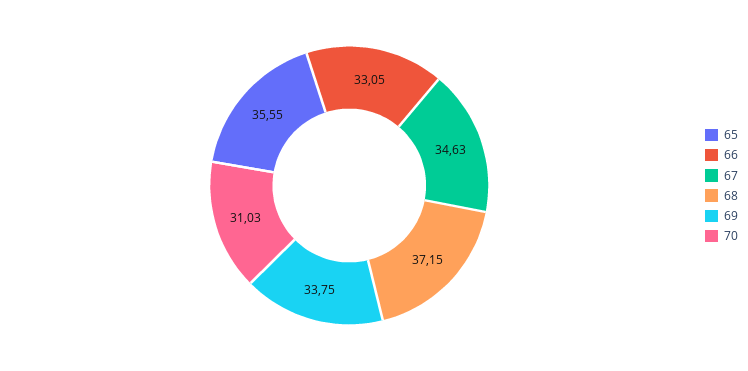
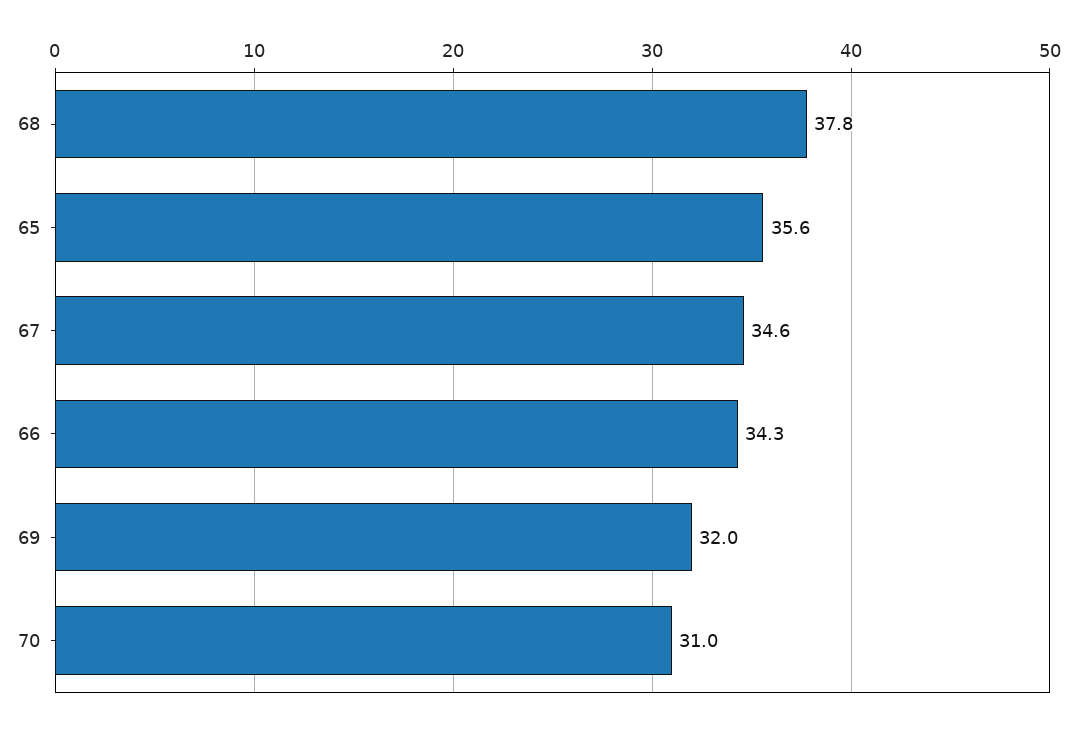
66: 33.05 -> 34.3
68: 37.15 -> 37.8
69: 33.75 -> 32

